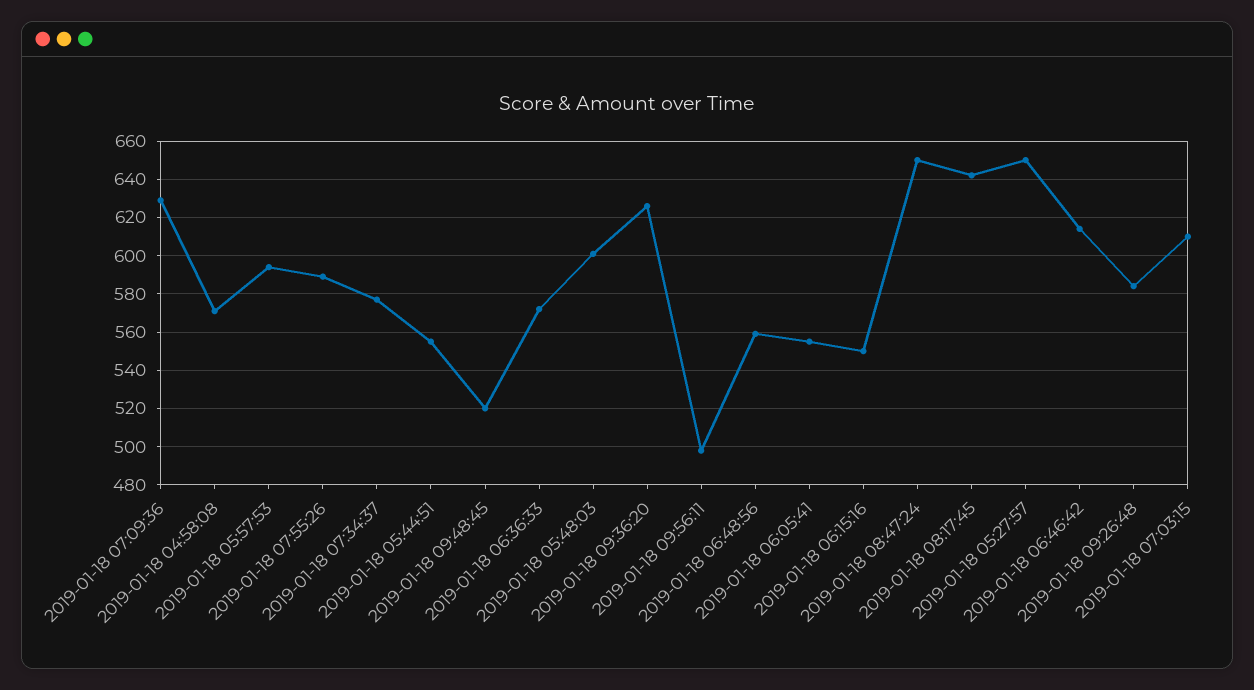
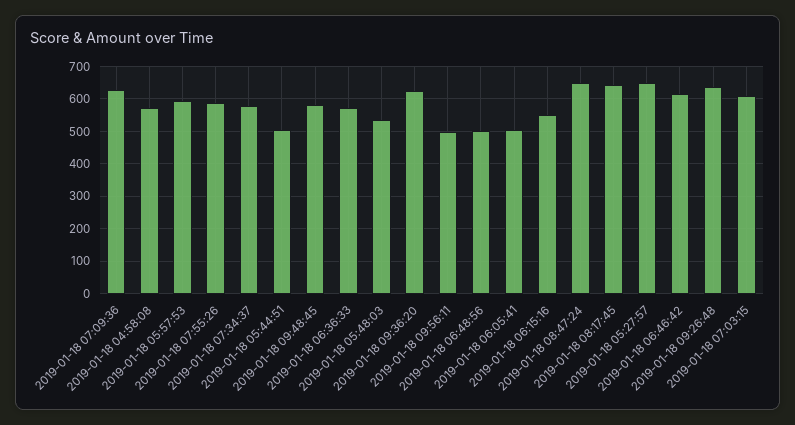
2019-01-18 05:44:51: 555 -> 500
2019-01-18 09:48:45: 520 -> 580
2019-01-18 05:48:03: 600 -> 540
2019-01-18 06:48:56: 560 -> 500
2019-01-18 06:05:41: 555 -> 500
2019-01-18 09:26:48: 585 -> 640

